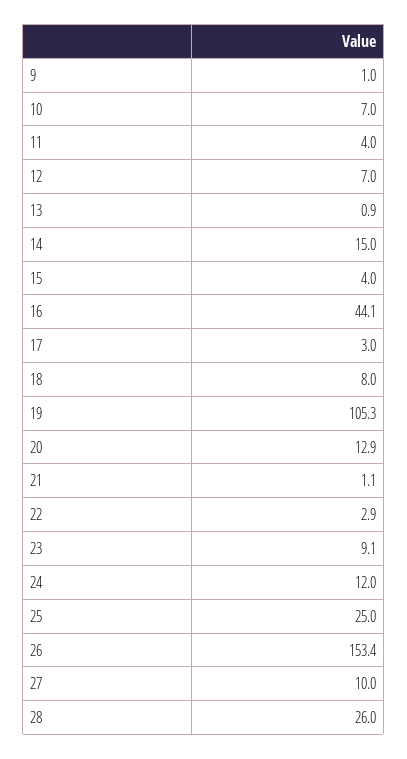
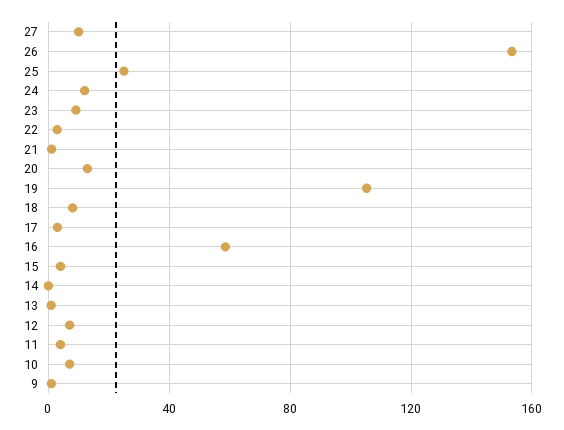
14: 15 -> 0
16: 44.1 -> 60
28: 26 -> none

